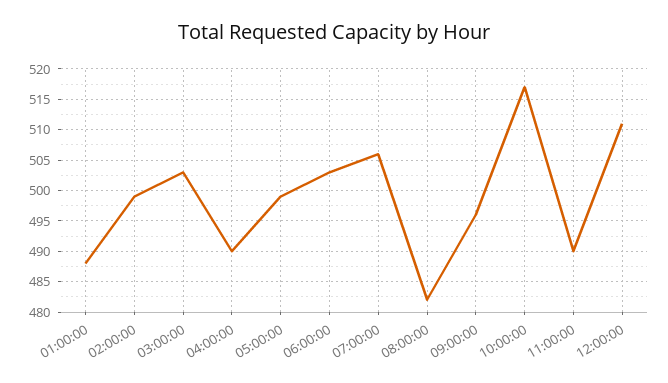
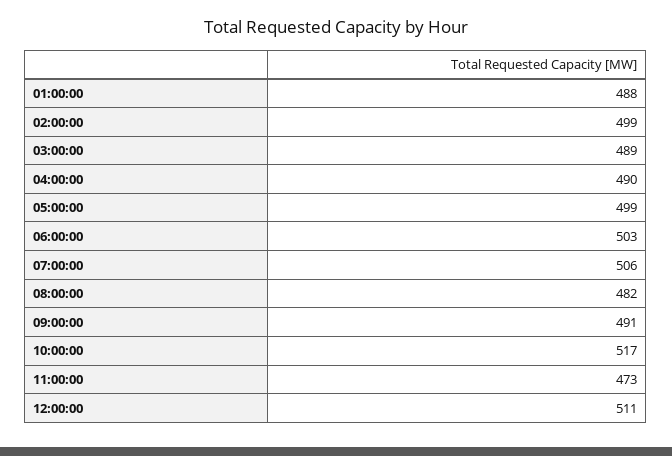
03:00:00: 503 -> 489
09:00:00: 496 -> 491
11:00:00: 490 -> 473

